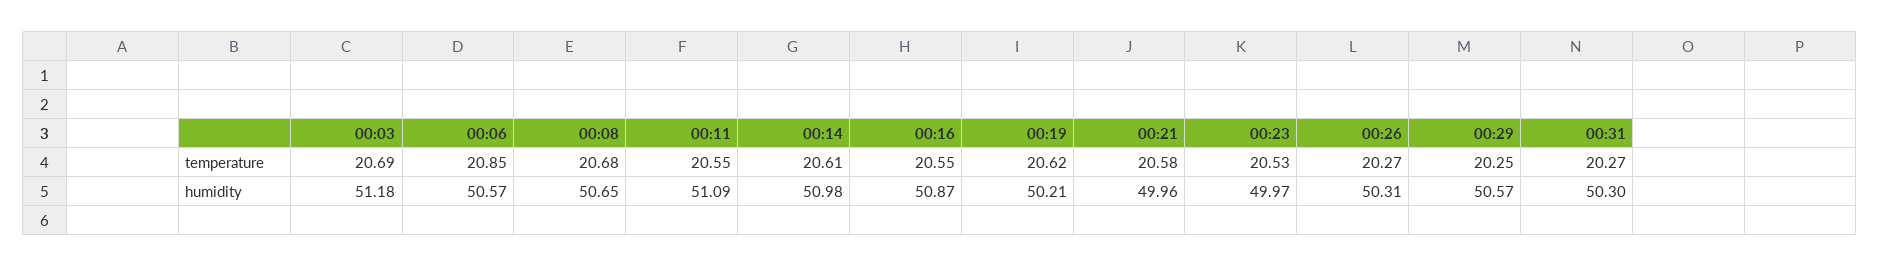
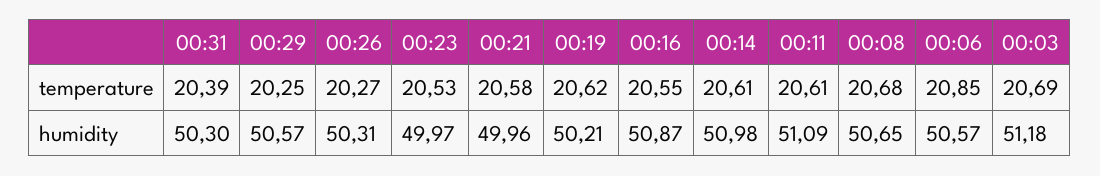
00:11, temperature: 20.55 -> 20.61
00:31, temperature: 20.27 -> 20.39

